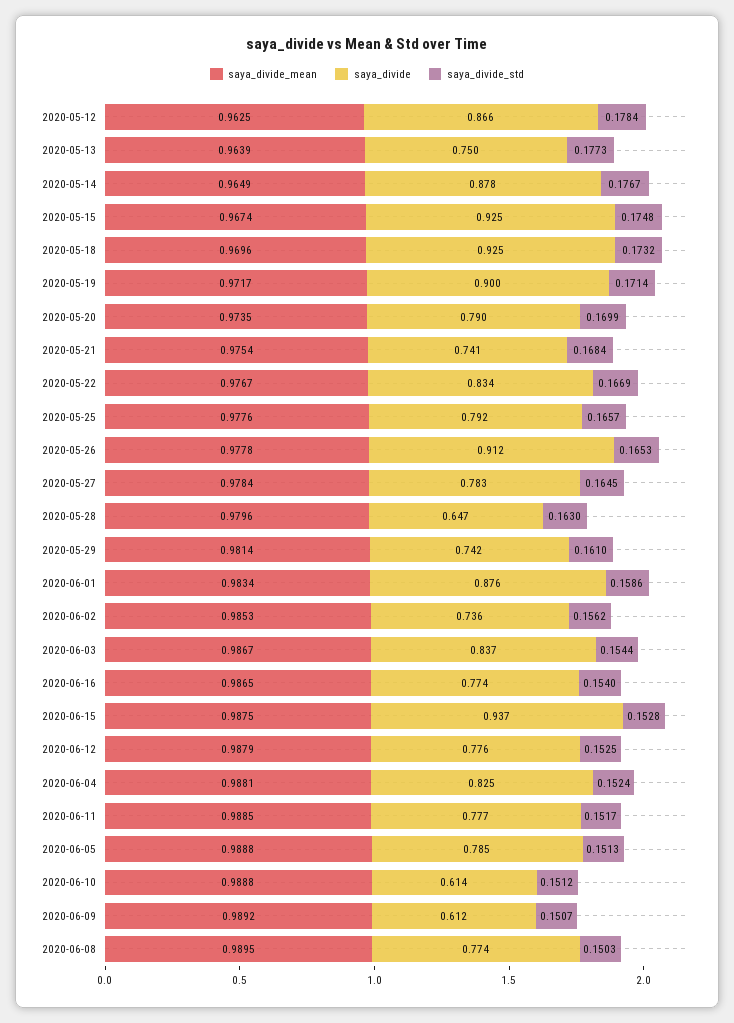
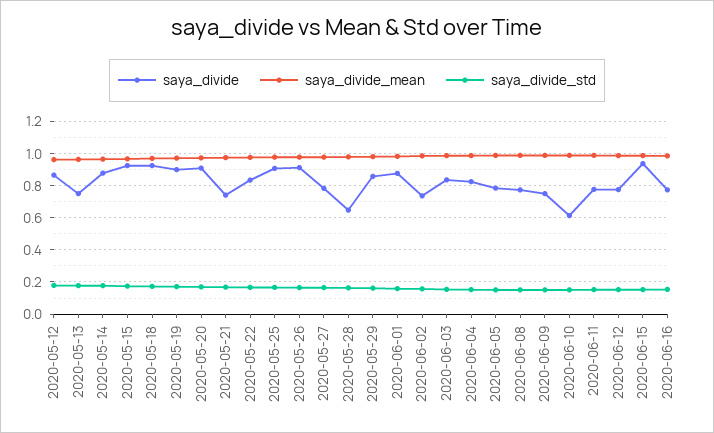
saya_divide, 2020-05-20: 0.79 -> 0.9
saya_divide, 2020-05-25: 0.792 -> 0.9
saya_divide, 2020-05-29: 0.742 -> 0.85
saya_divide, 2020-06-09: 0.612 -> 0.75

